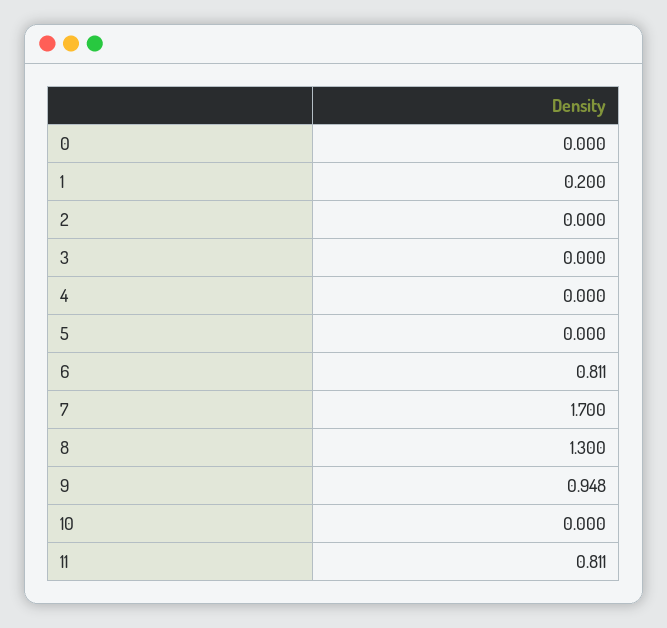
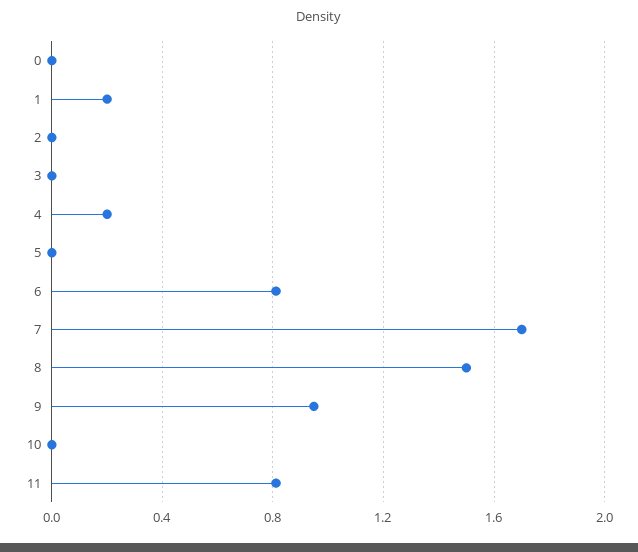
4: 0 -> 0.2
8: 1.3 -> 1.5

